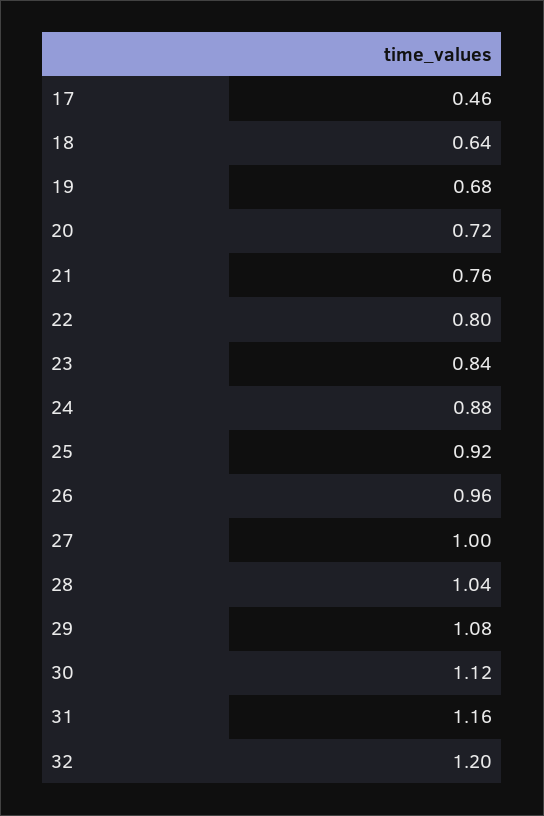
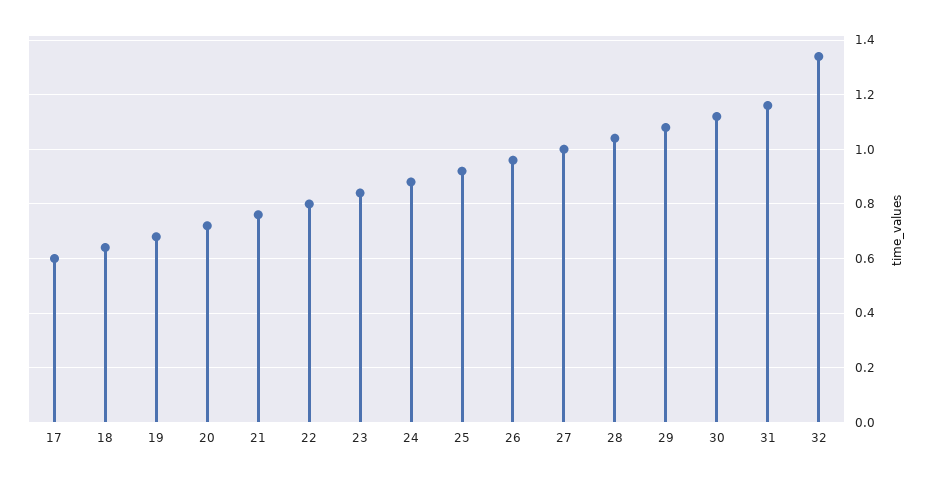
17: 0.46 -> 0.6
32: 1.2 -> 1.35

